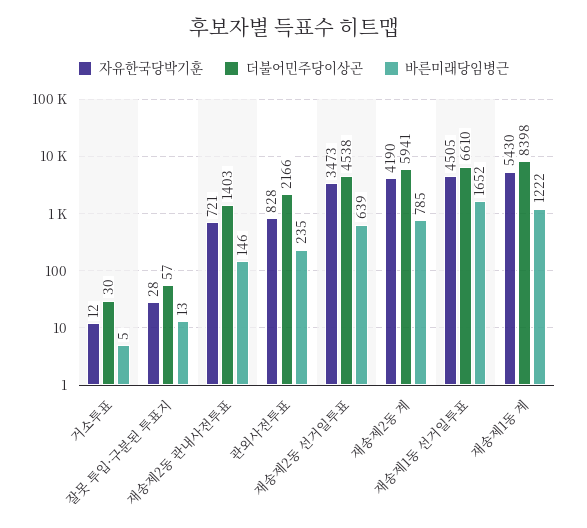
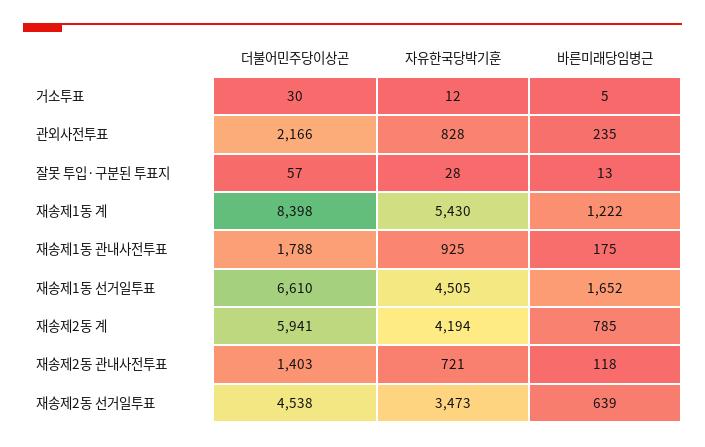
바른미래당임병근, 재송제2동 관내사전투표: 146 -> 118
자유한국당박기훈, 재송제2동 계: 4190 -> 4194
더불어민주당이상곤, 재송제1동 관내사전투표: none -> 1788
자유한국당박기훈, 재송제1동 관내사전투표: none -> 925
바른미래당임병근, 재송제1동 관내사전투표: none -> 175

